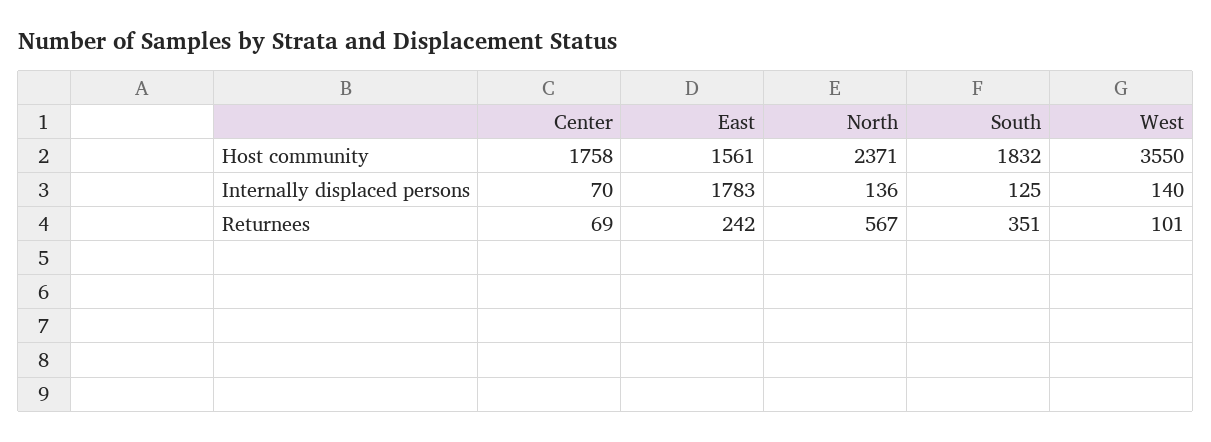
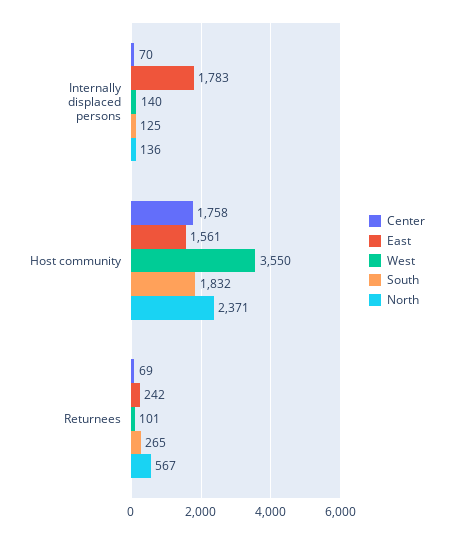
South, Returnees: 351 -> 265

